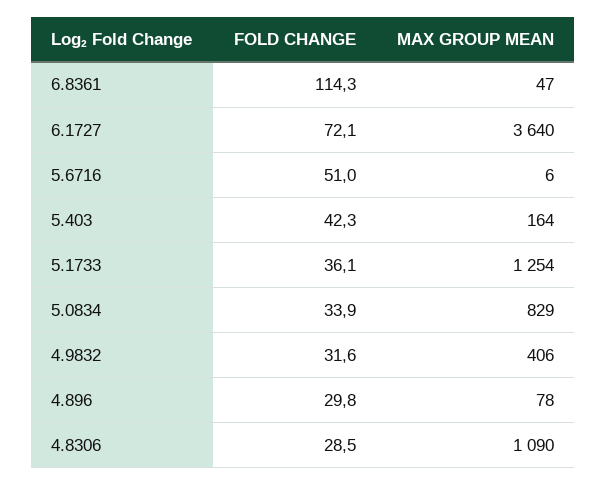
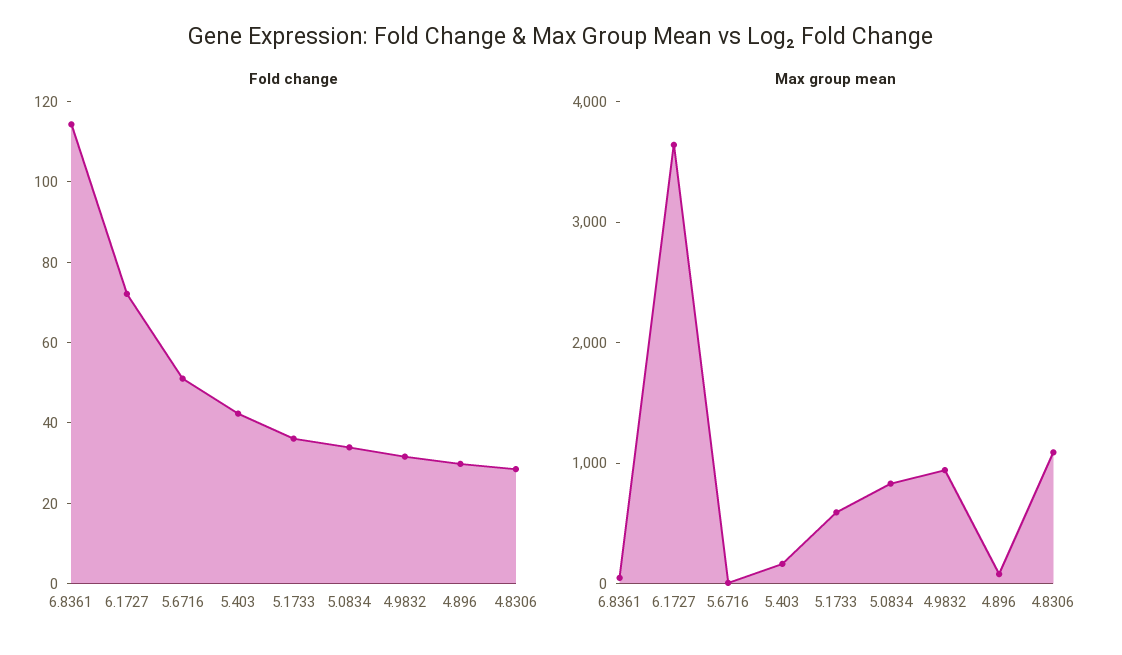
MAX GROUP MEAN, 5.1733: 1254 -> 600
MAX GROUP MEAN, 4.9832: 406 -> 1000

